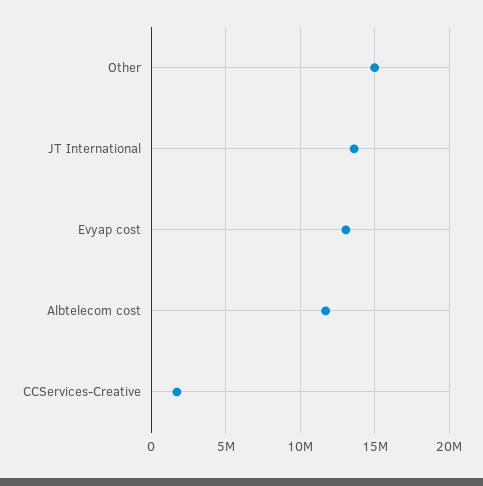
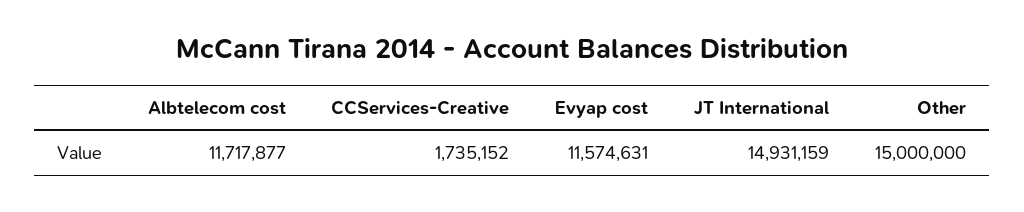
JT International: 13500000 -> 14931159
Evyap cost: 13000000 -> 11574631

